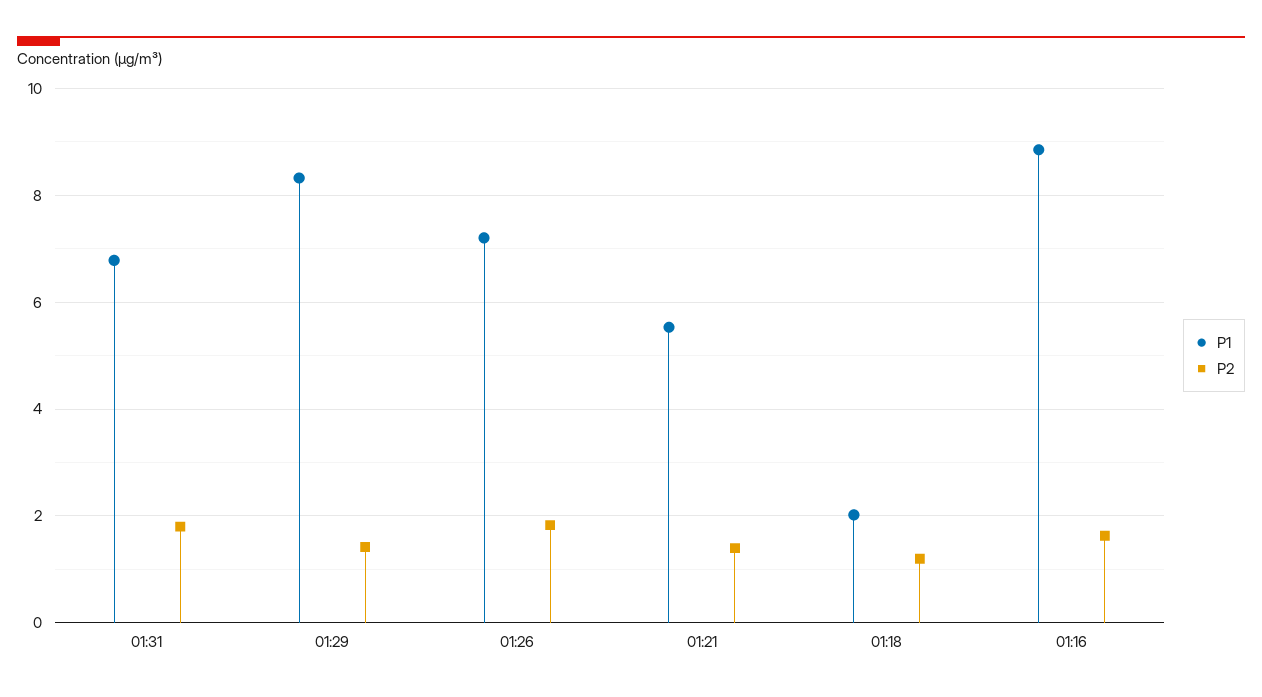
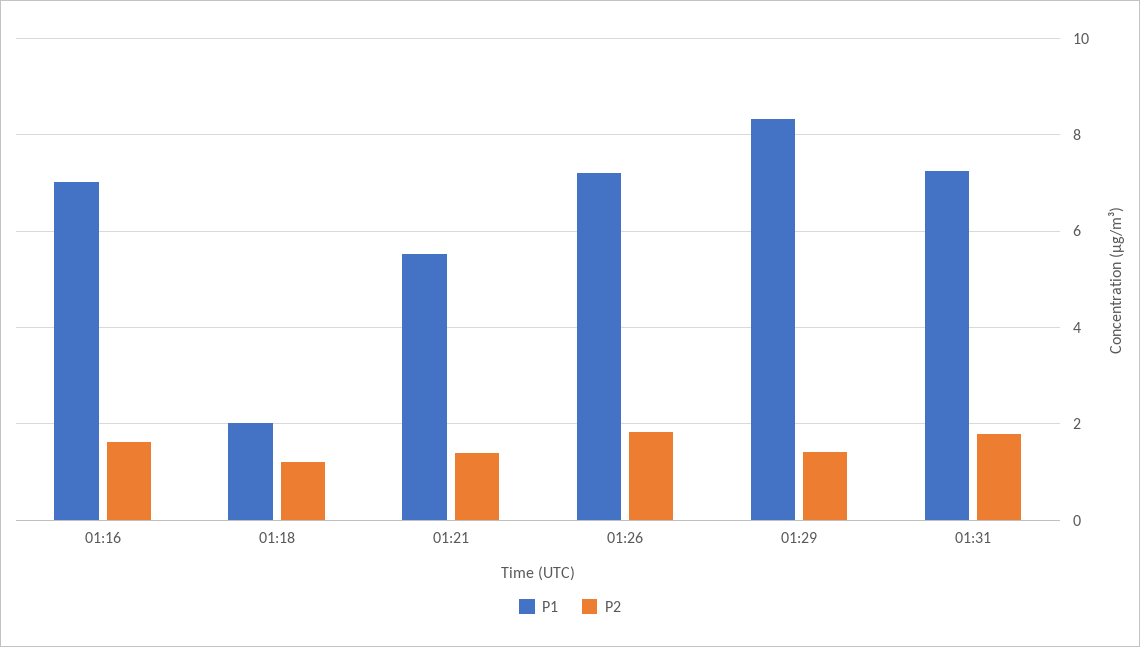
P1, 01:31: 6.8 -> 7.2
P1, 01:16: 8.8 -> 7

